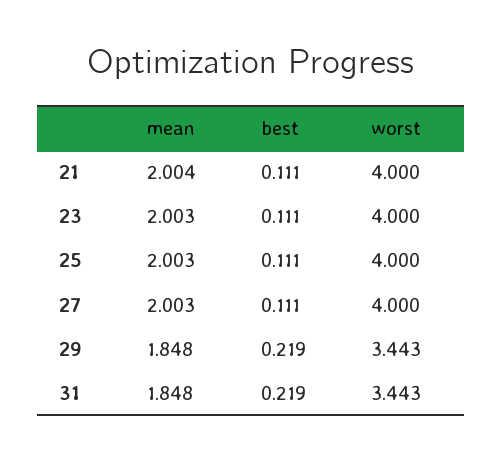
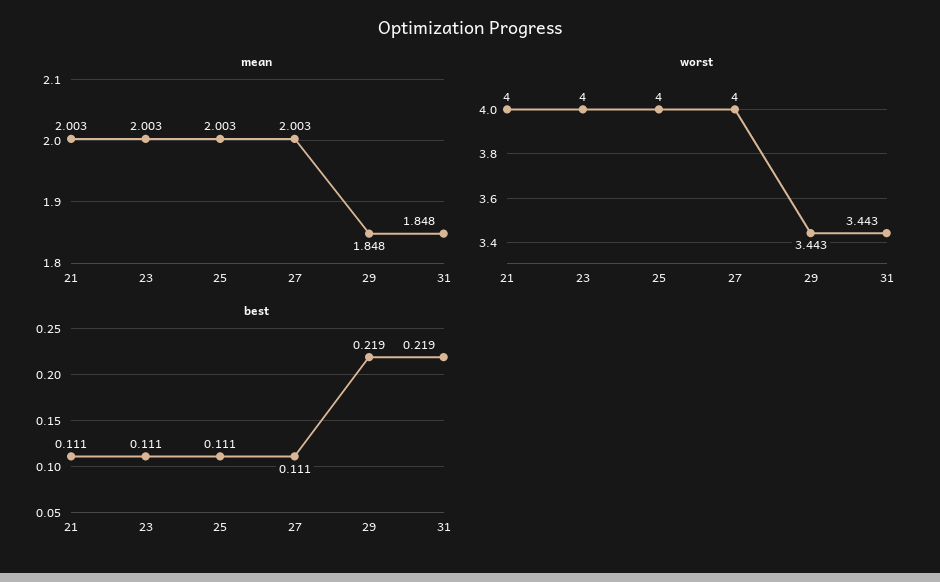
mean, 21: 2.004 -> 2.003

